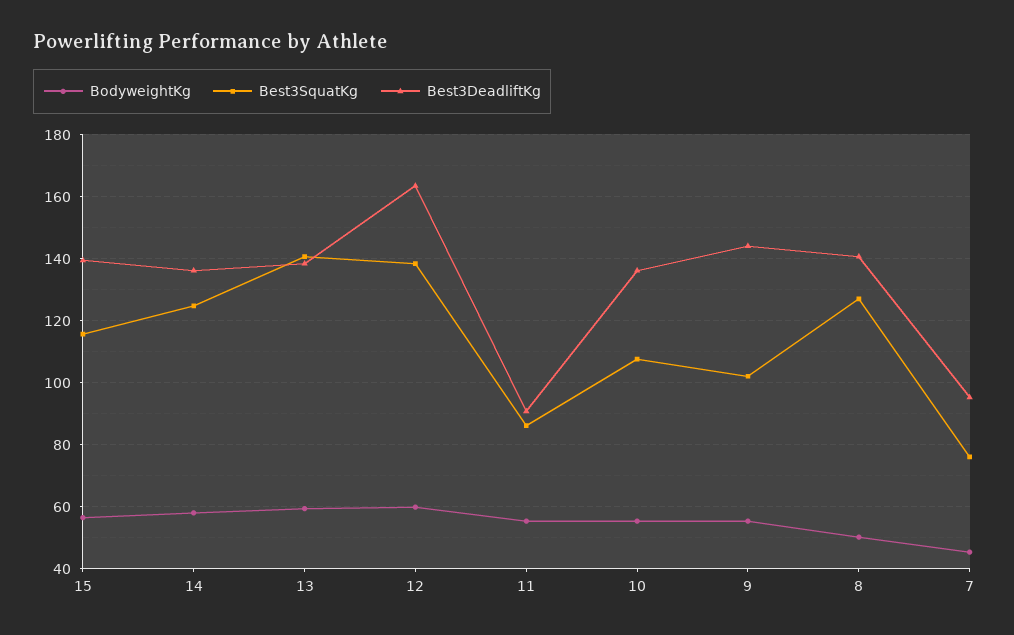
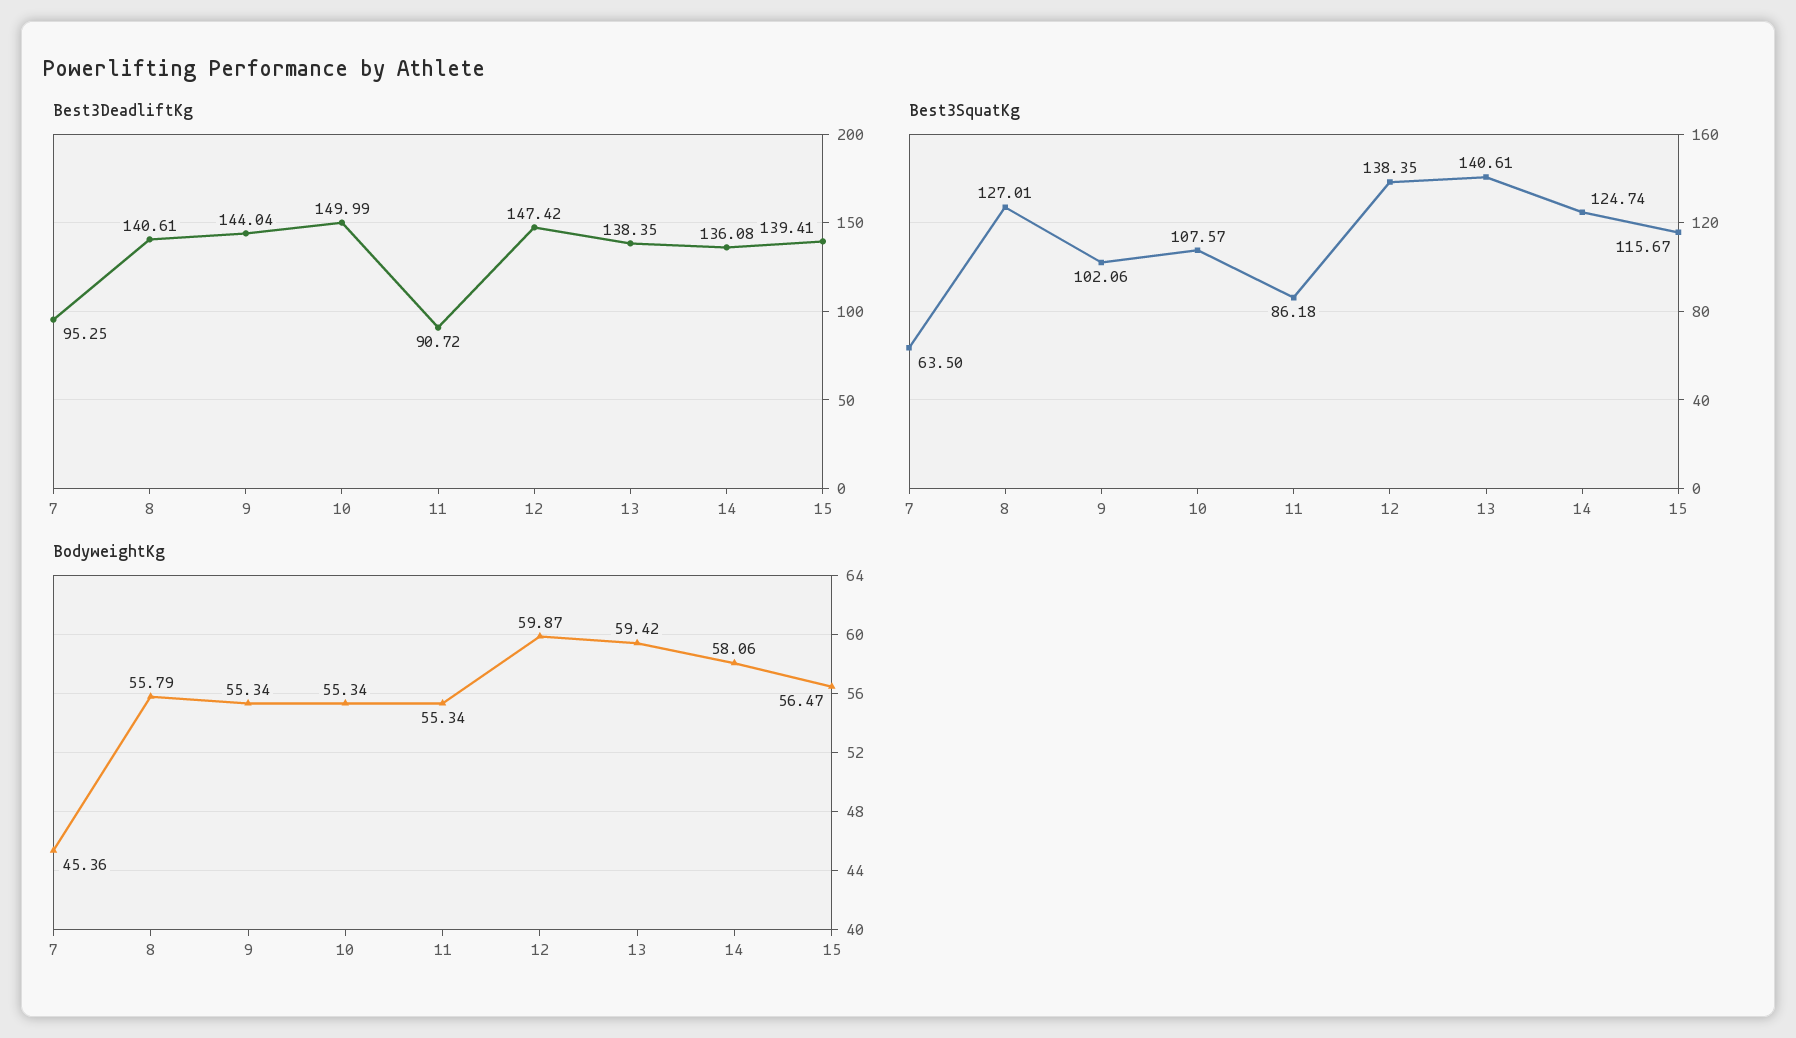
Best3DeadliftKg, 12: 164 -> 147.42
Best3DeadliftKg, 10: 136 -> 149.99
BodyweightKg, 8: 50 -> 55.79
Best3SquatKg, 7: 76 -> 63.5

